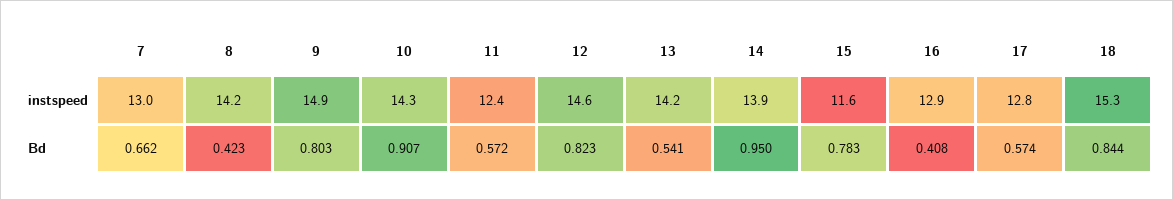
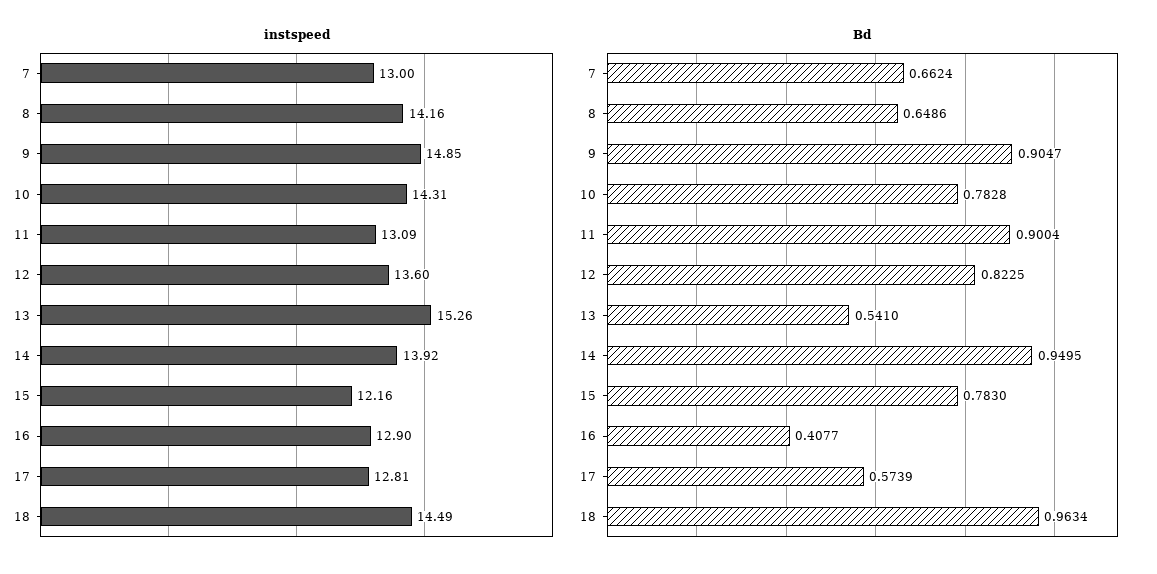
instspeed, 11: 12.4 -> 13.09
instspeed, 12: 14.6 -> 13.6
instspeed, 13: 14.2 -> 15.26
instspeed, 15: 11.6 -> 12.16
instspeed, 18: 15.3 -> 14.49
Bd, 8: 0.423 -> 0.6486
Bd, 9: 0.803 -> 0.9047
Bd, 10: 0.907 -> 0.7828
Bd, 11: 0.572 -> 0.9004
Bd, 18: 0.844 -> 0.9634

